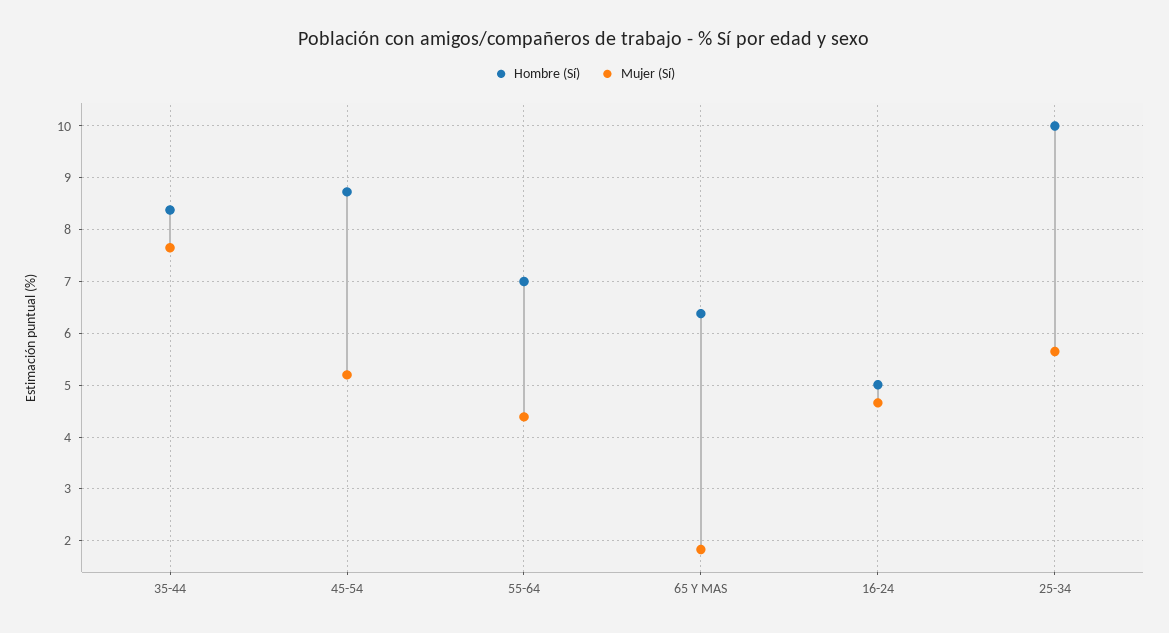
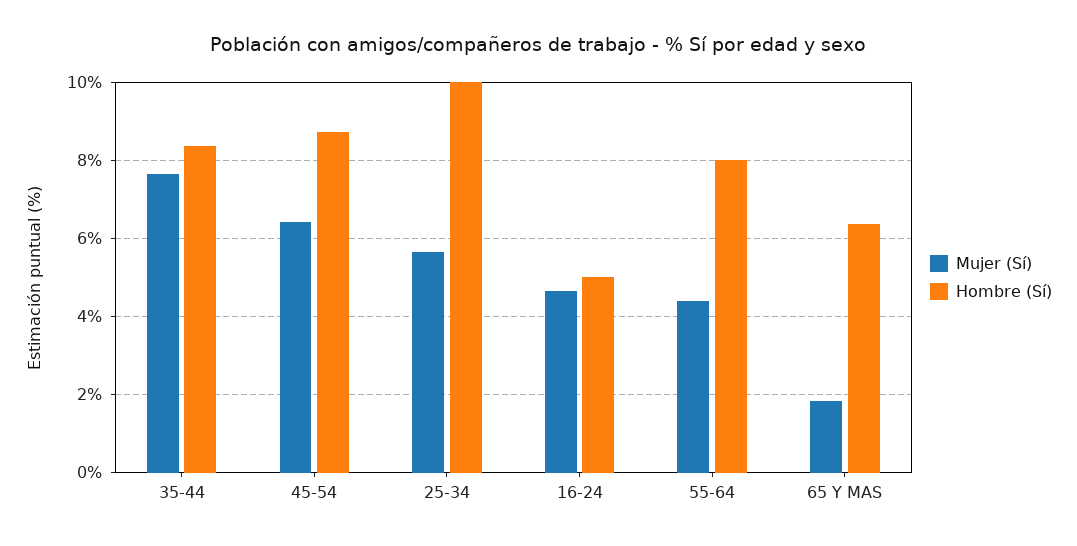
Mujer (Sí), 45-54: 5.2 -> 6.4
Hombre (Sí), 55-64: 7 -> 8

